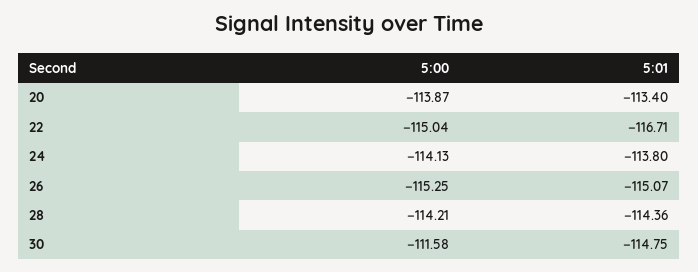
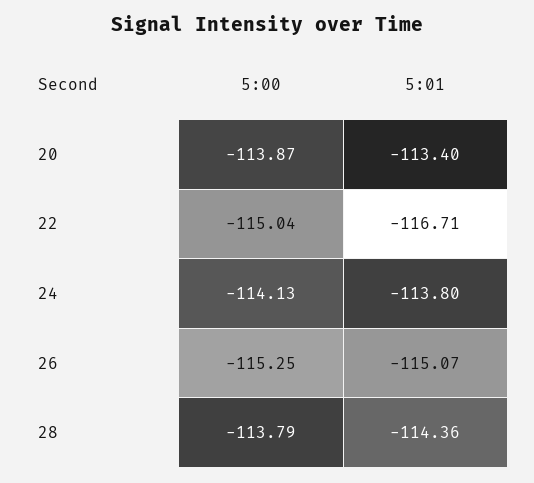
5:00, 28: -114.21 -> -113.79
5:00, 30: -111.58 -> none
5:01, 30: -114.75 -> none

